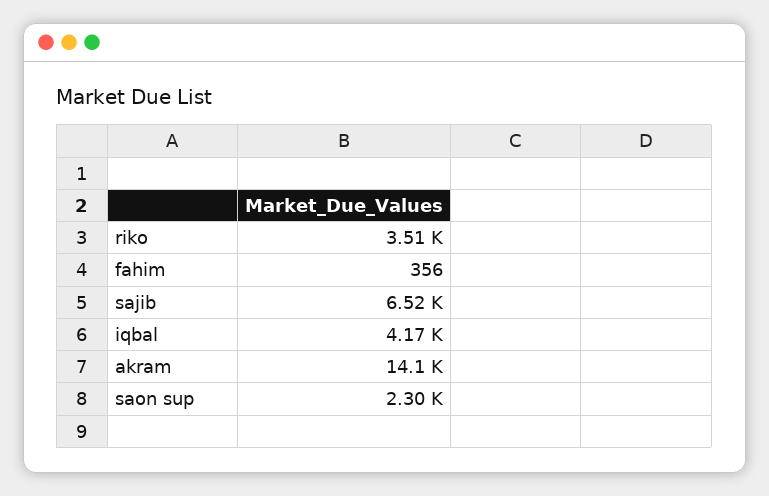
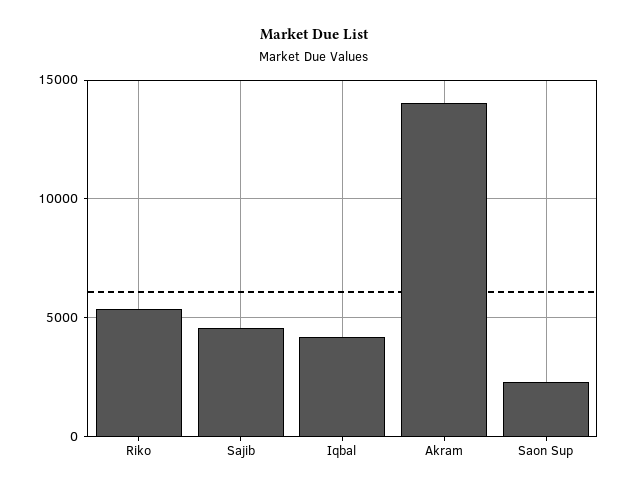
riko: 3510 -> 5500
fahim: 356 -> none
sajib: 6520 -> 4500

